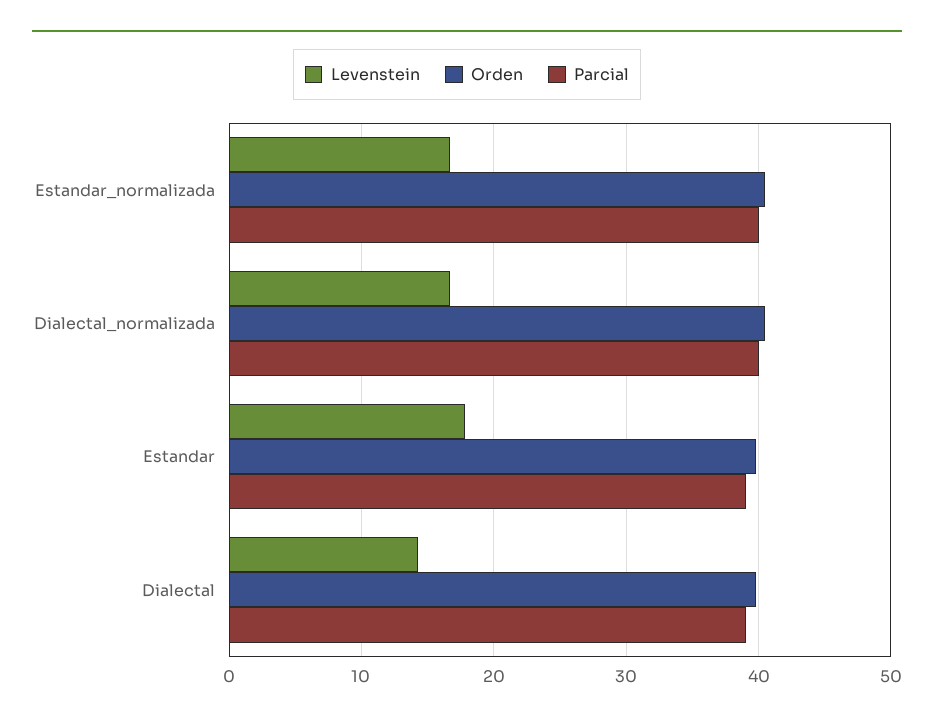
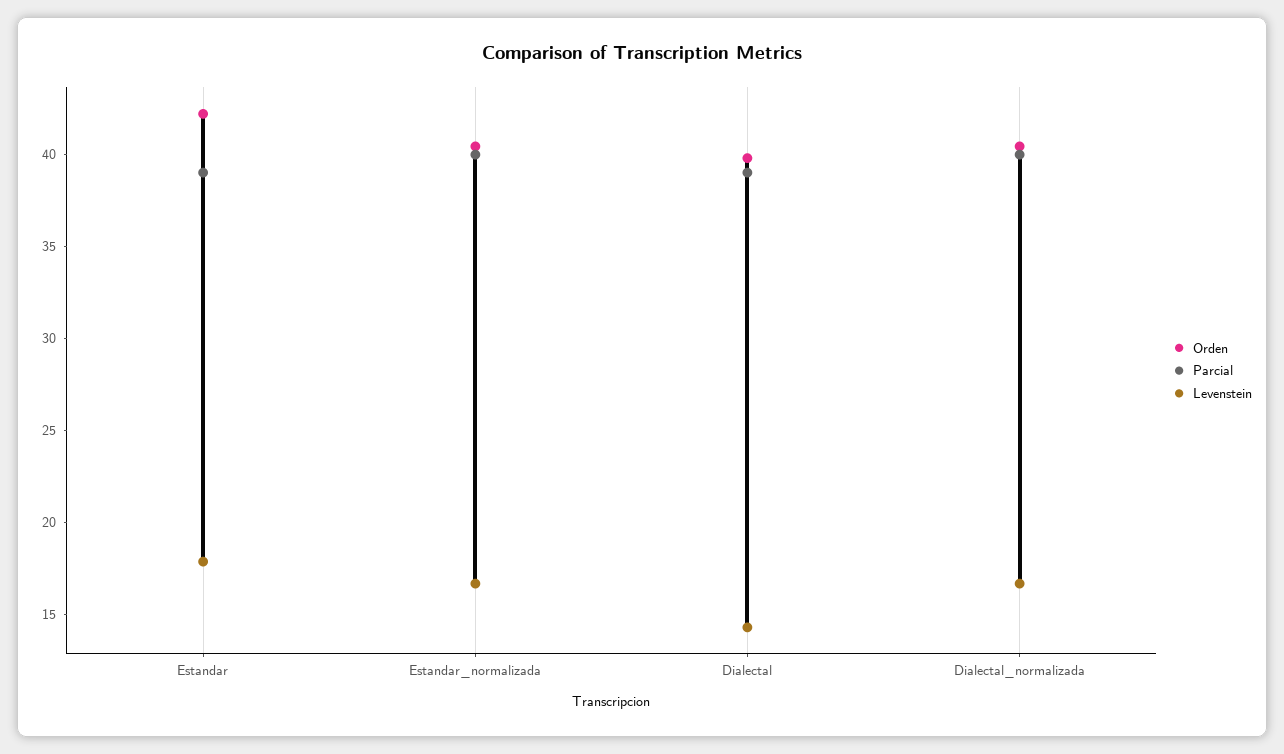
Orden, Estandar: 40 -> 42

